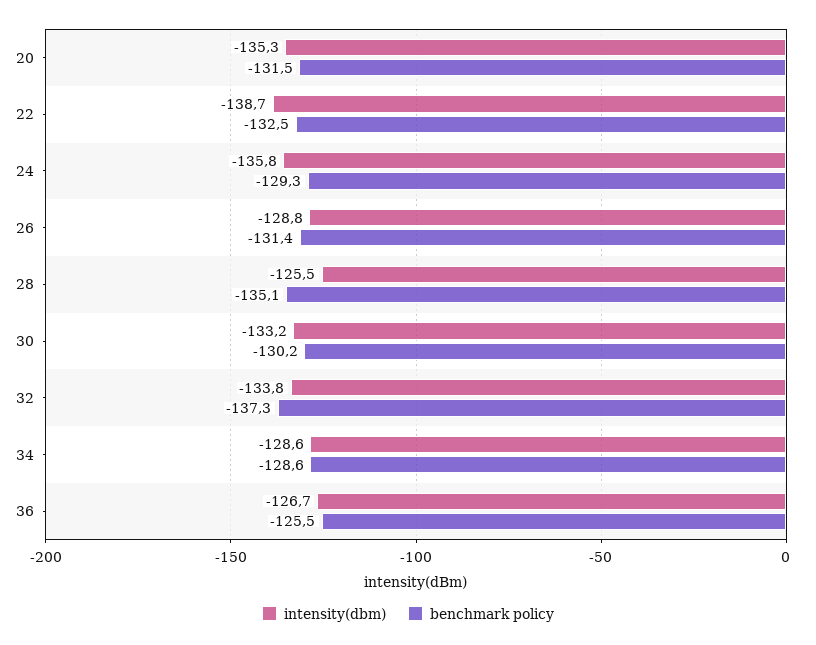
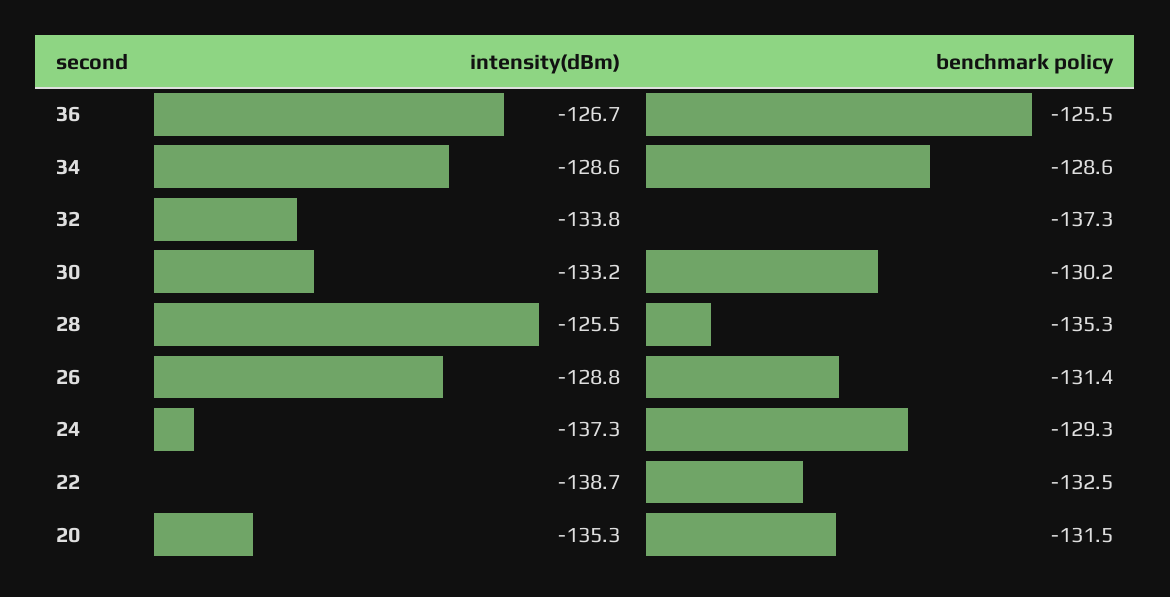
intensity(dbm), 24: -135.8 -> -137.3
benchmark policy, 28: -135.1 -> -135.3

